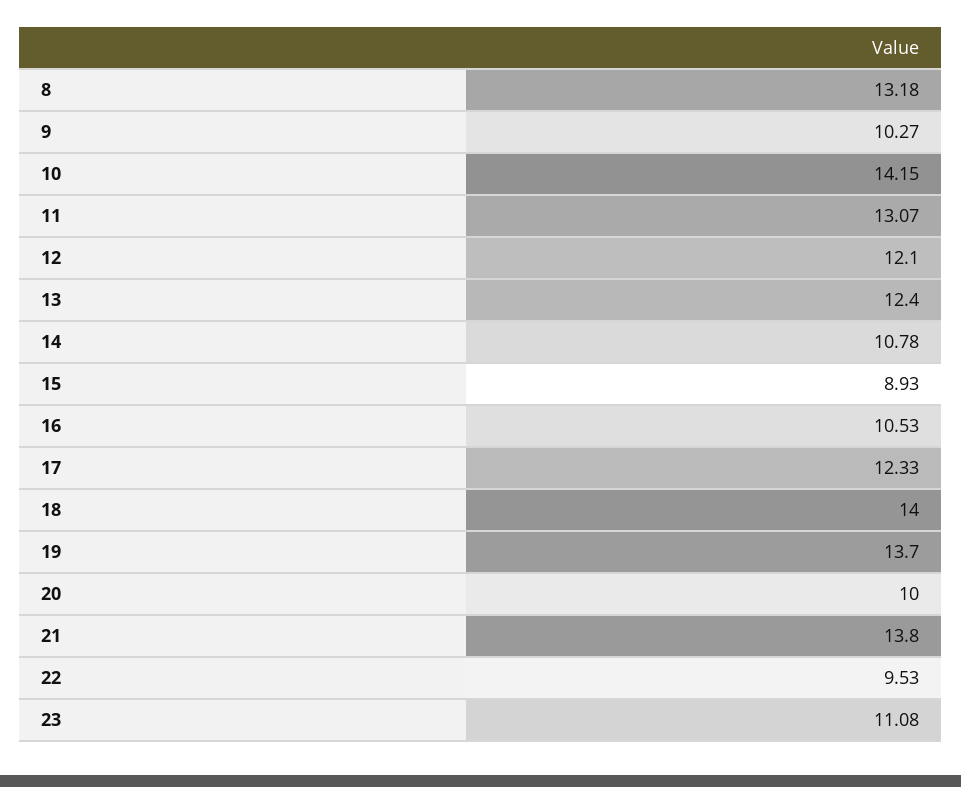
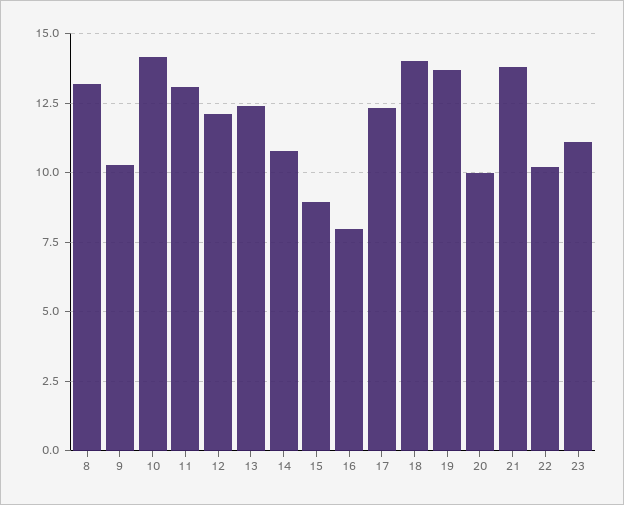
16: 10.53 -> 8
22: 9.53 -> 10.25

